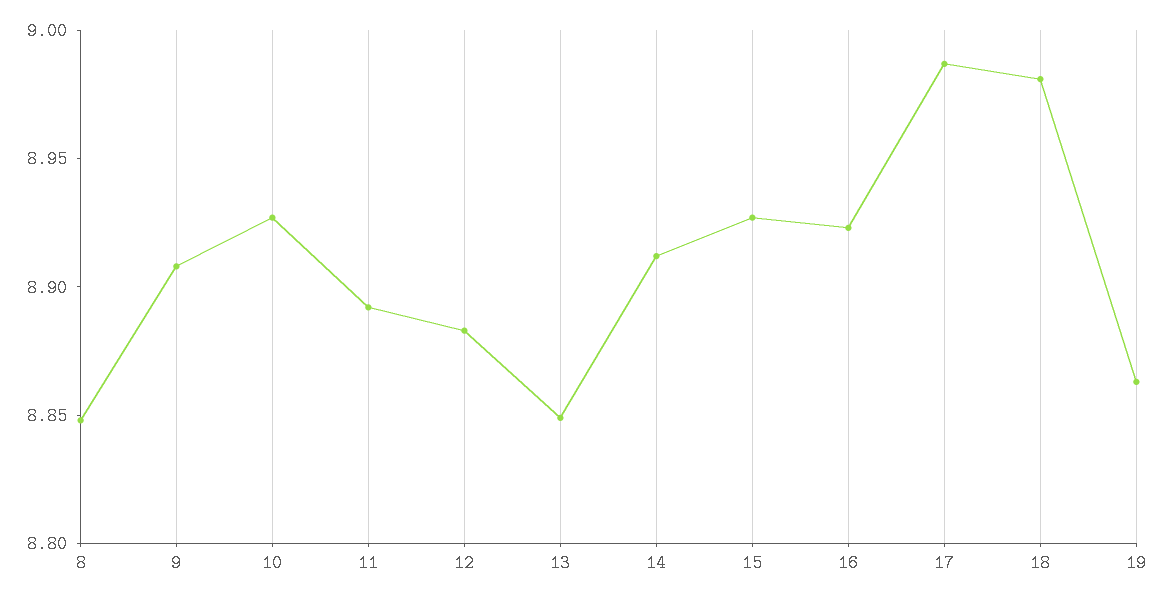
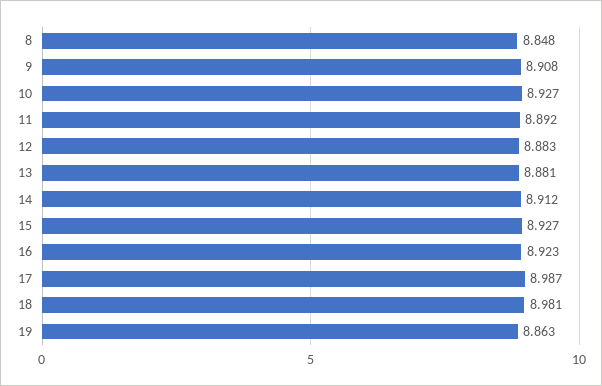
13: 8.85 -> 8.881

